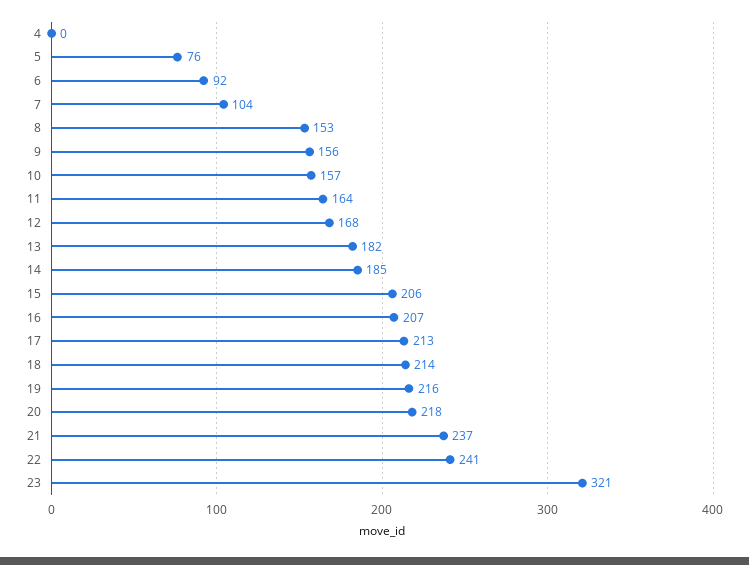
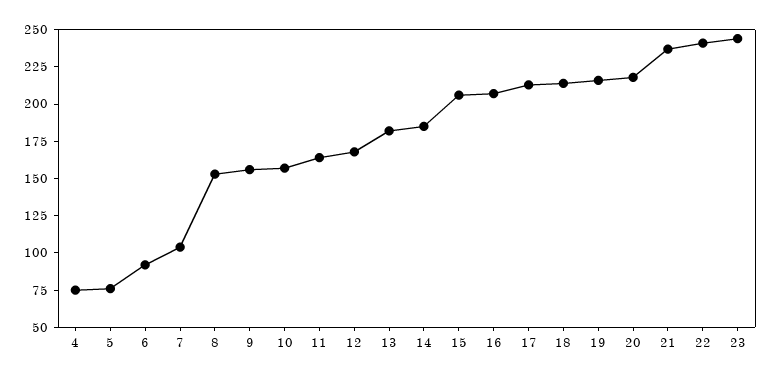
4: 0 -> 75
23: 321 -> 250

